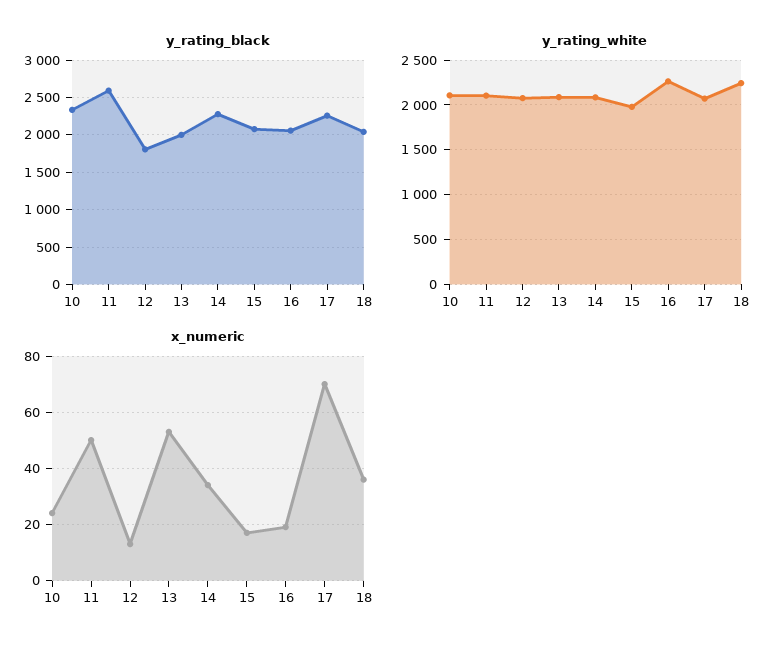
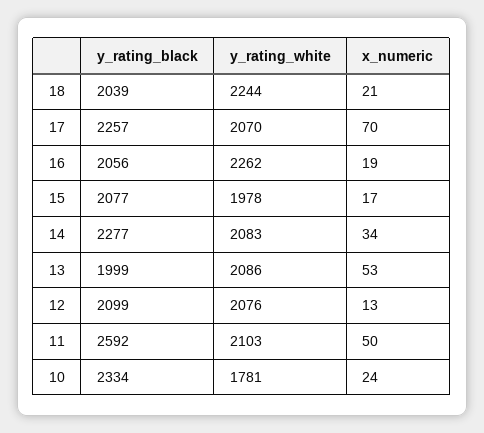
y_rating_black, 12: 1800 -> 2099
y_rating_white, 10: 2100 -> 1781
x_numeric, 18: 35 -> 21

